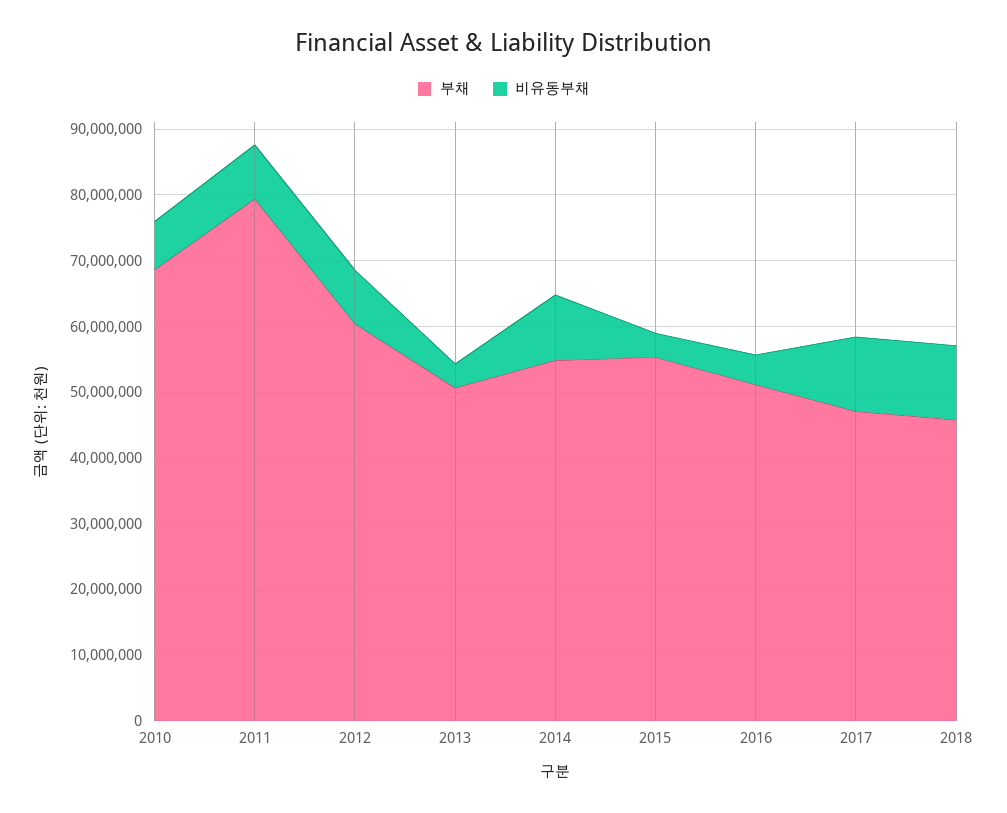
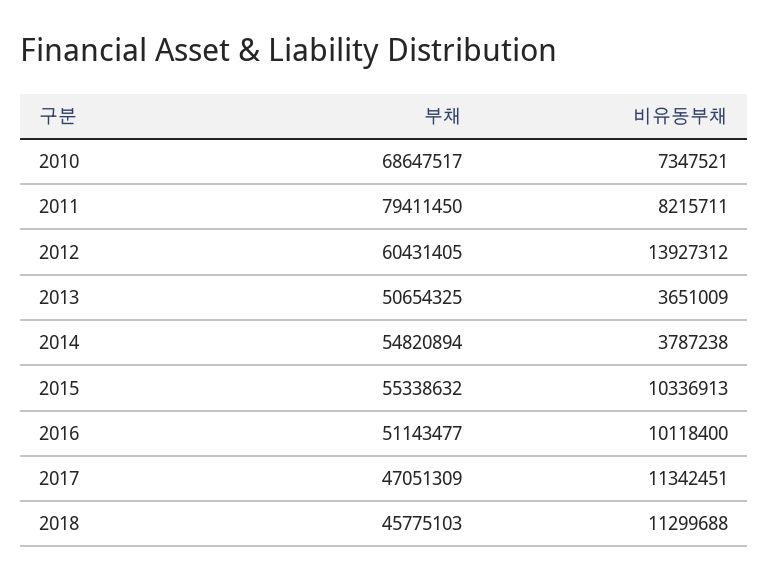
비유동부채, 2012: 8000000 -> 13927312
비유동부채, 2014: 10000000 -> 3787238
비유동부채, 2015: 4000000 -> 10336913
비유동부채, 2016: 4000000 -> 10118400

